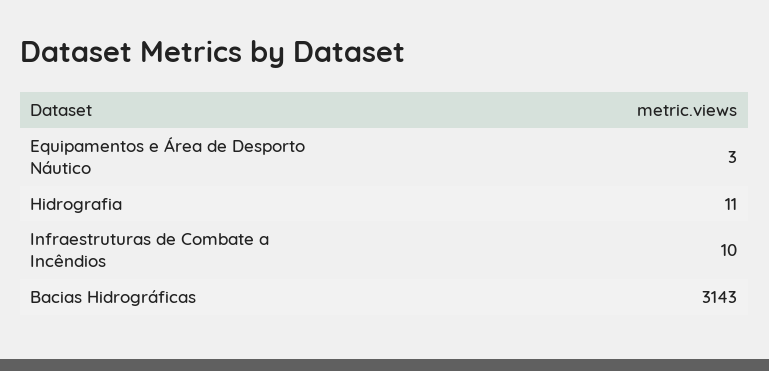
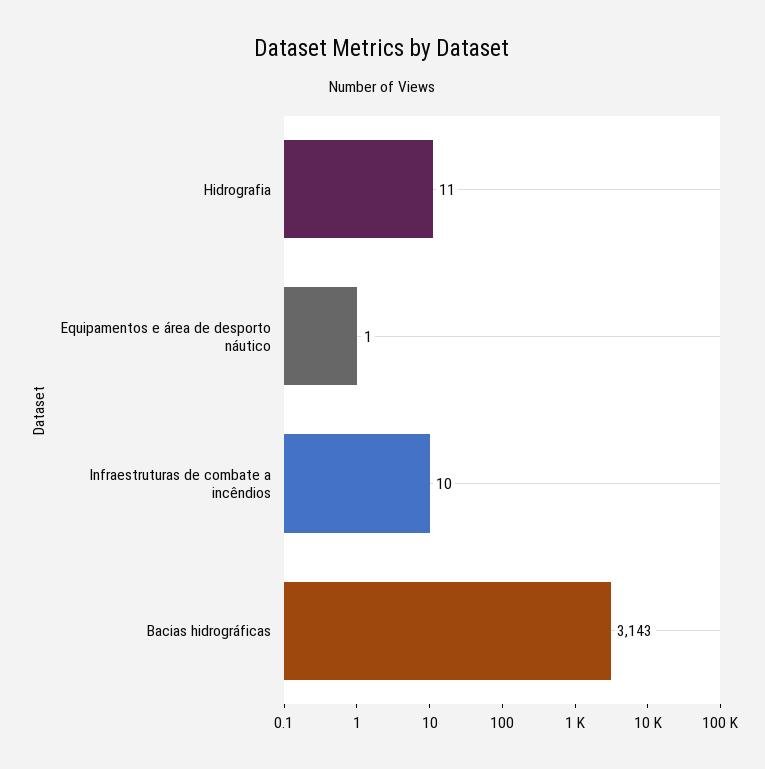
Equipamentos e Área de Desporto Náutico: 3 -> 1

